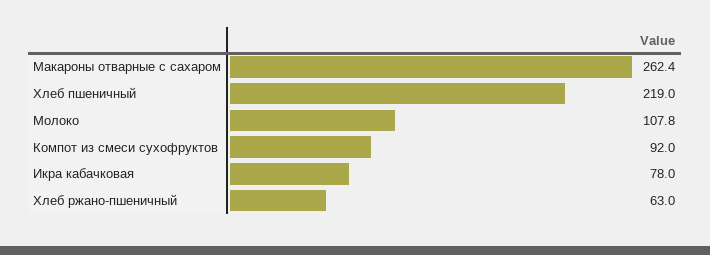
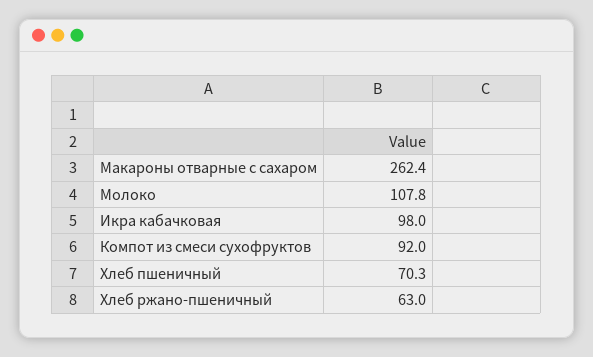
Хлеб пшеничный: 219 -> 70.3
Икра кабачковая: 78 -> 98

